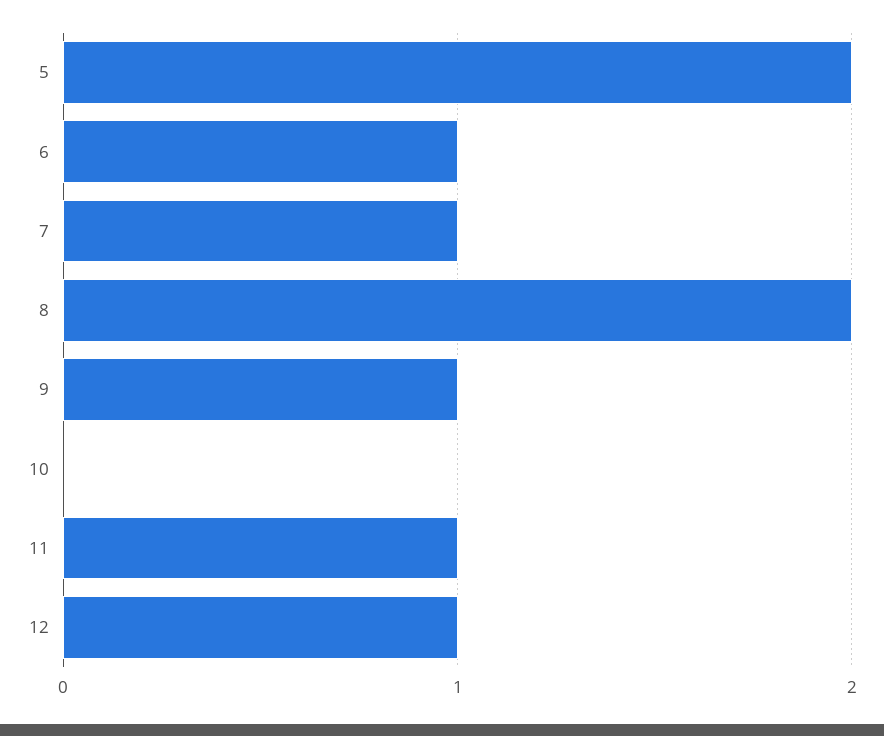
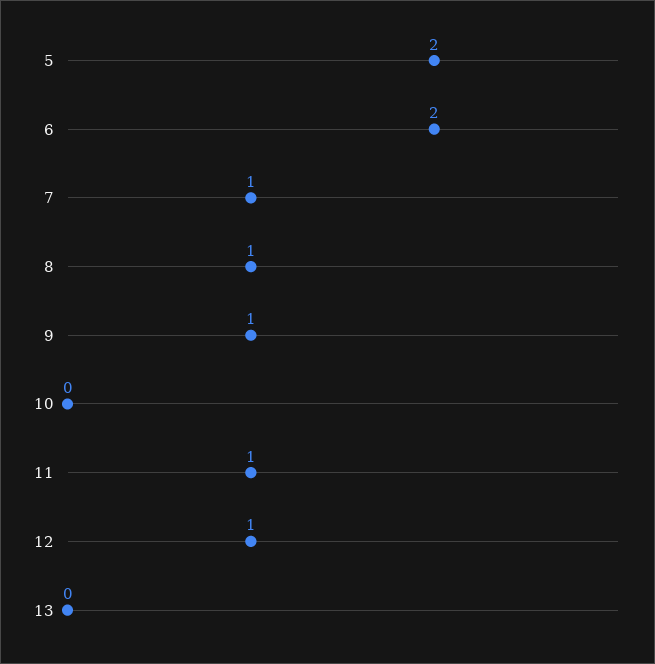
6: 1 -> 2
8: 2 -> 1
13: none -> 0

